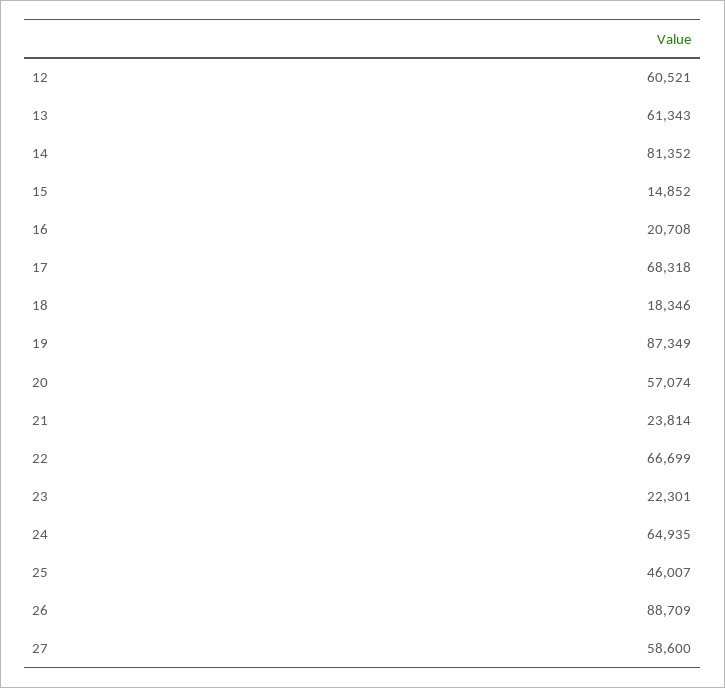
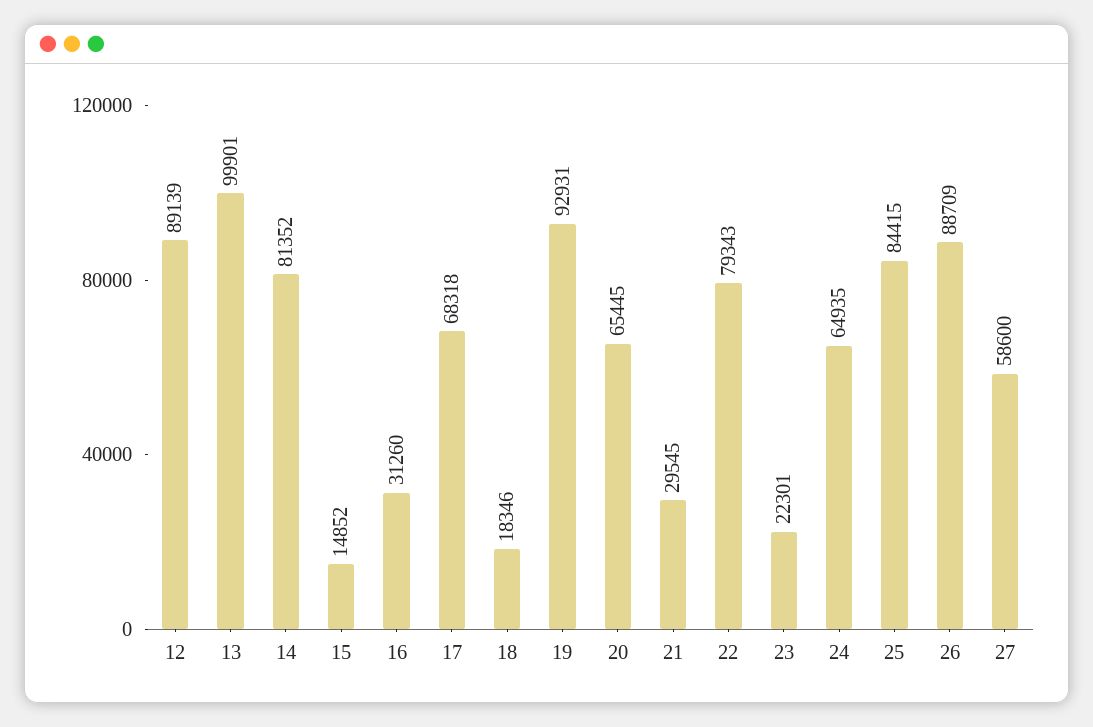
12: 60521 -> 89139
13: 61343 -> 99901
16: 20708 -> 31260
19: 87349 -> 92931
20: 57074 -> 65445
21: 23814 -> 29545
22: 66699 -> 79343
25: 46007 -> 84415

